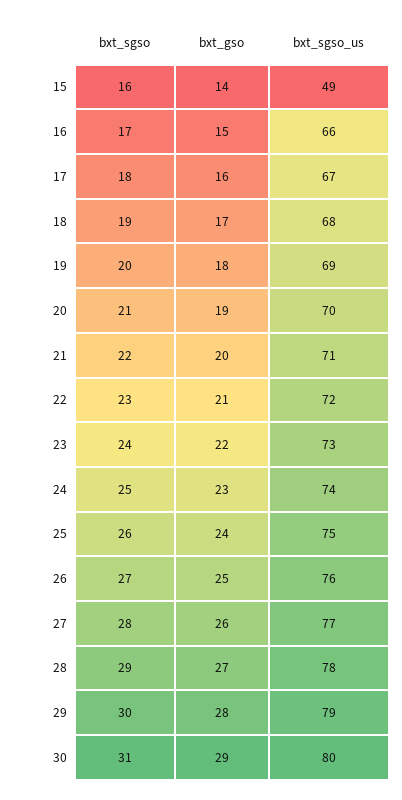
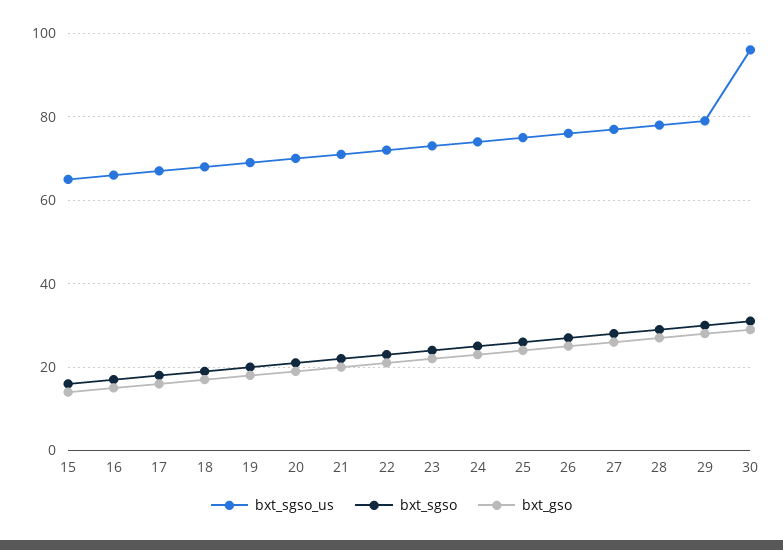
bxt_sgso_us, 15: 49 -> 65
bxt_sgso_us, 30: 80 -> 95

